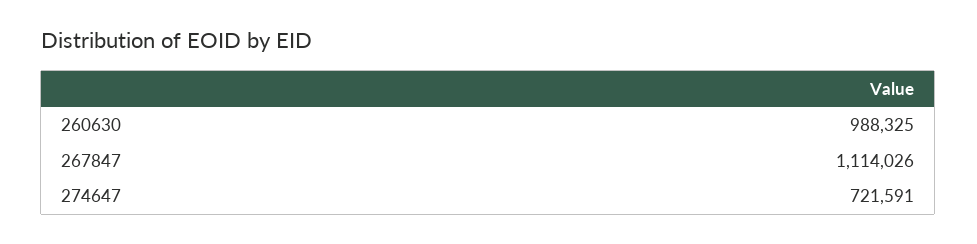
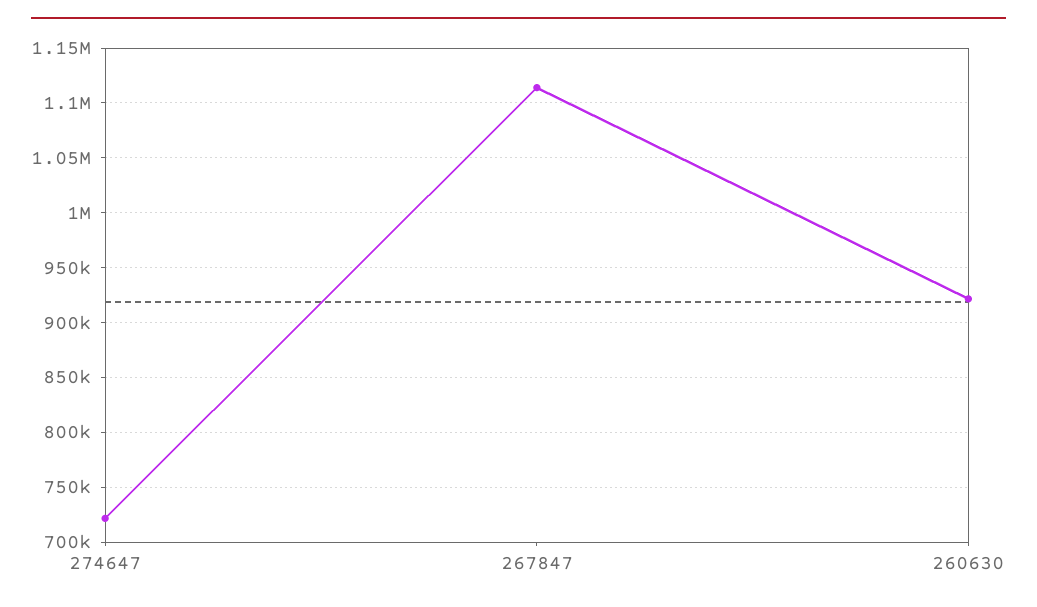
260630: 988325 -> 920000

